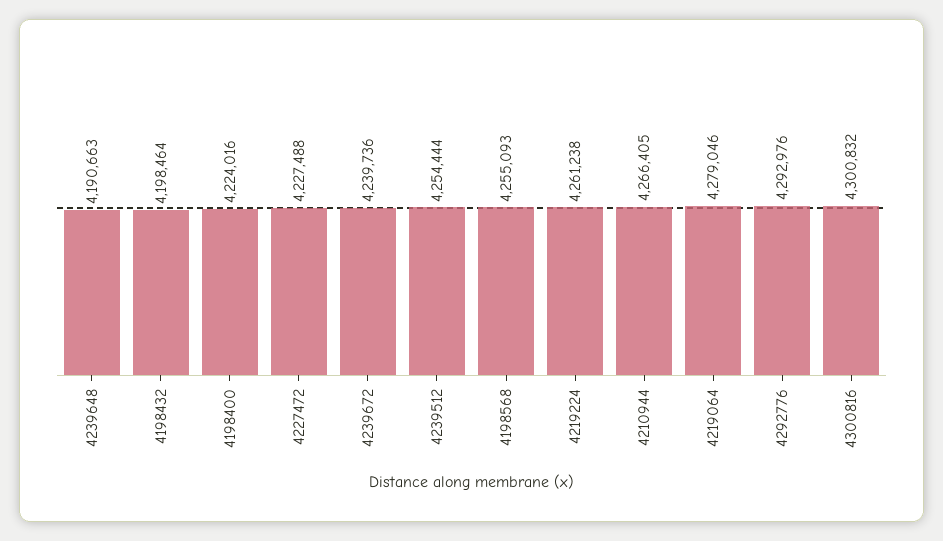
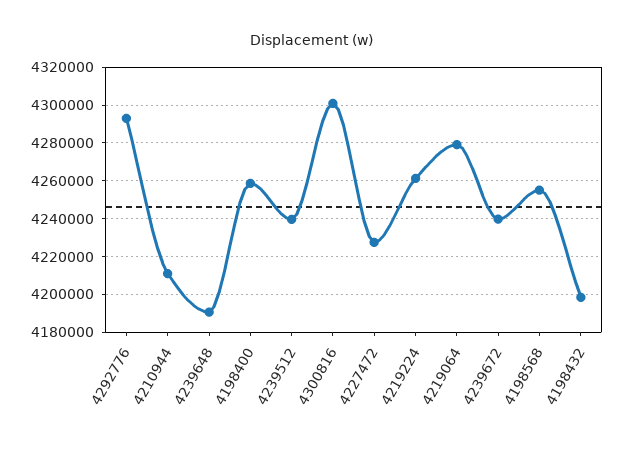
4198400: 4224016 -> 4260000
4239512: 4254444 -> 4240000
4210944: 4266405 -> 4210000

